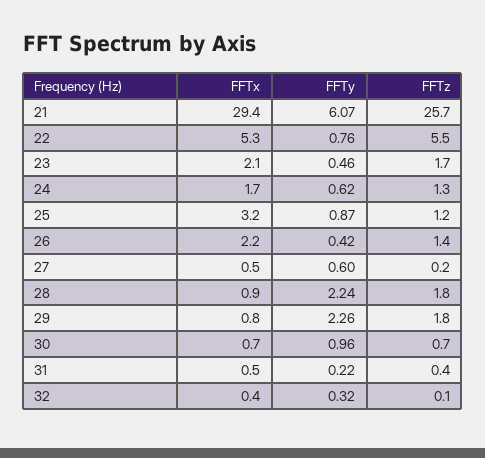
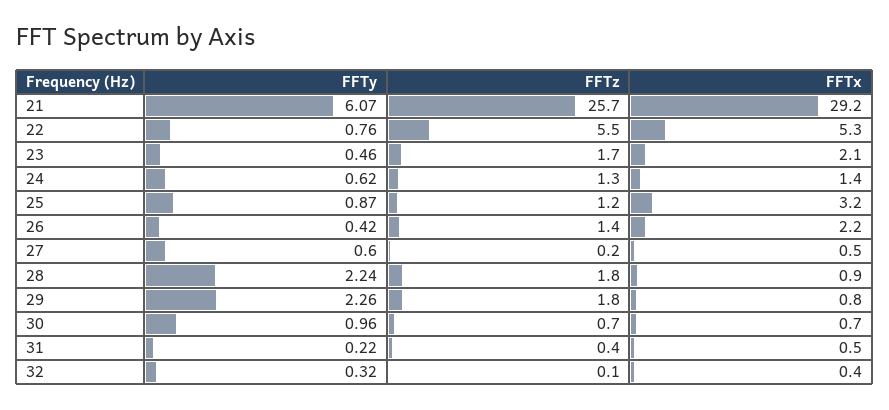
FFTx, 21: 29.4 -> 29.2
FFTx, 24: 1.7 -> 1.4

